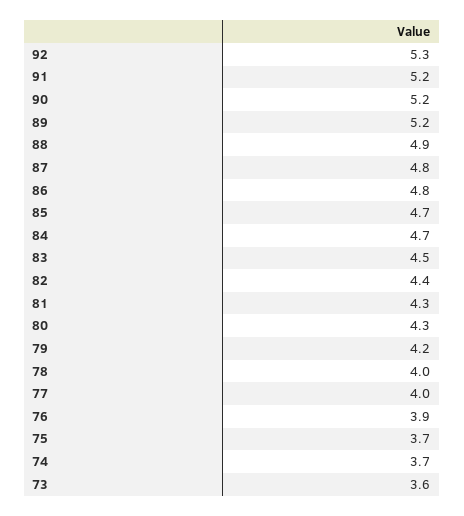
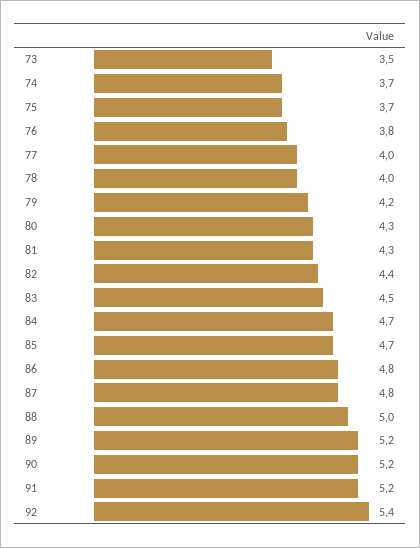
92: 5.3 -> 5.4
88: 4.9 -> 5
76: 3.9 -> 3.8
73: 3.6 -> 3.5

